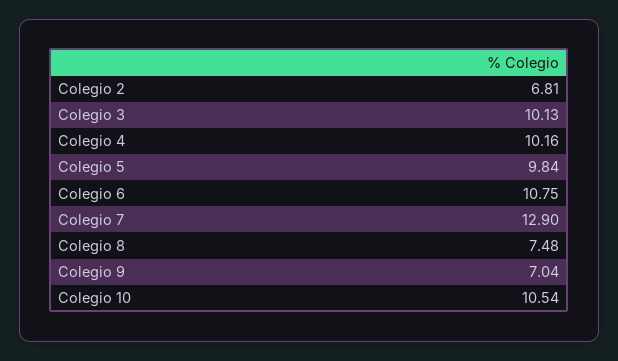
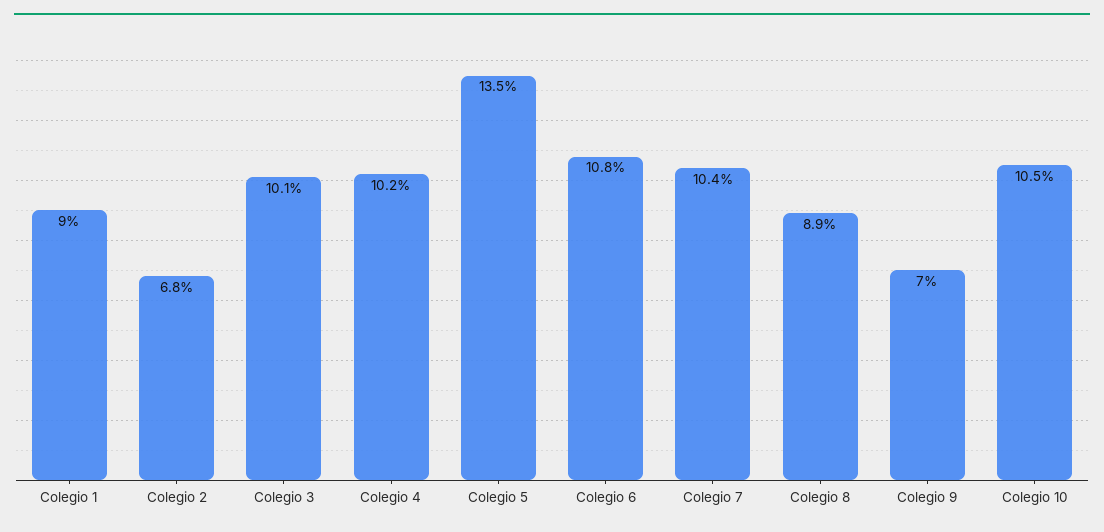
Colegio 5: 9.84 -> 13.5
Colegio 7: 12.9 -> 10.4
Colegio 8: 7.48 -> 8.9
Colegio 1: none -> 9

